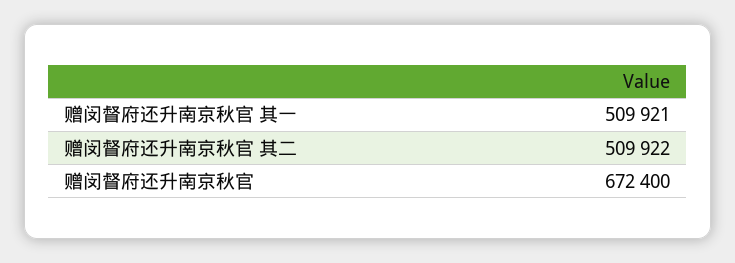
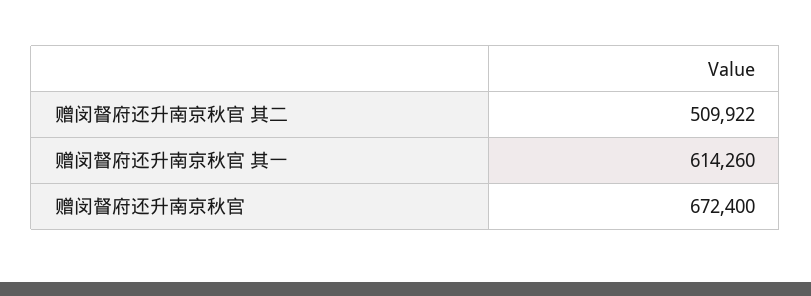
赠闵督府还升南京秋官 其一: 509921 -> 614260

